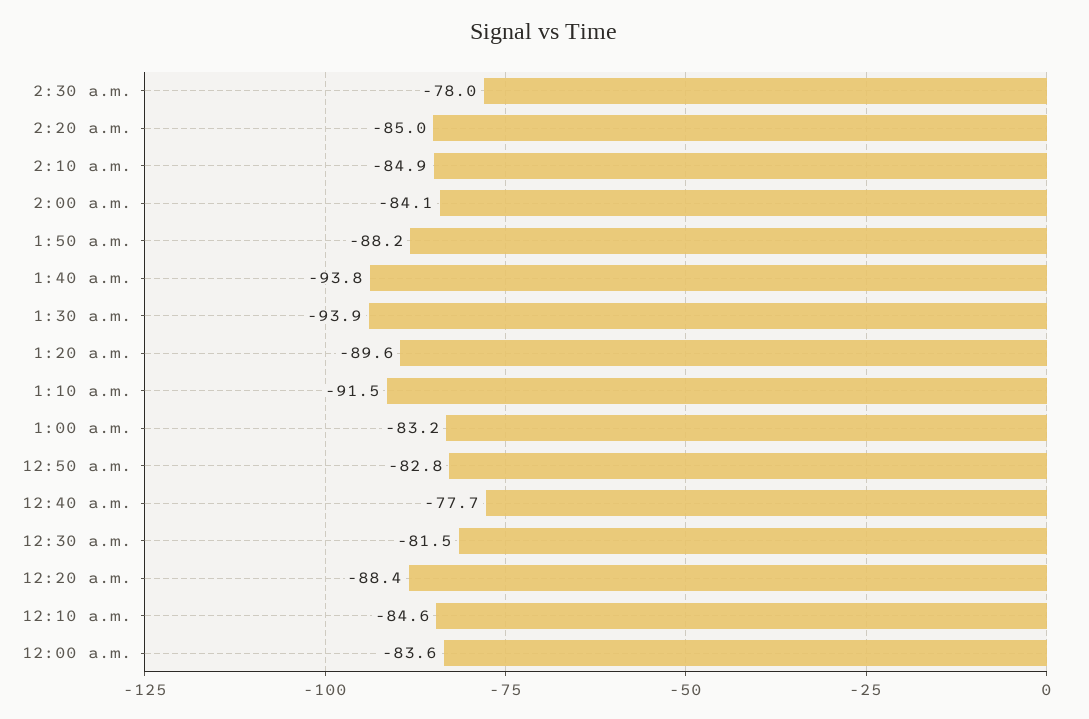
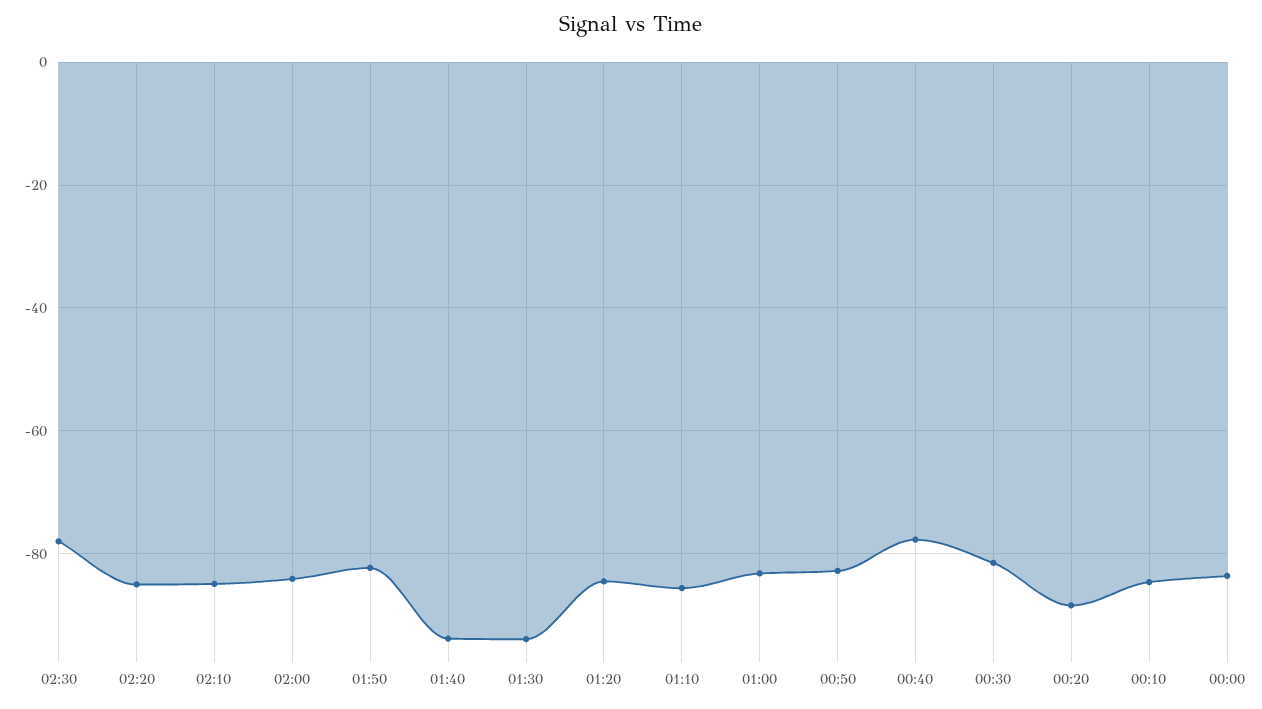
1:50 a.m.: -88.2 -> -82
1:20 a.m.: -89.6 -> -84
1:10 a.m.: -91.5 -> -86

